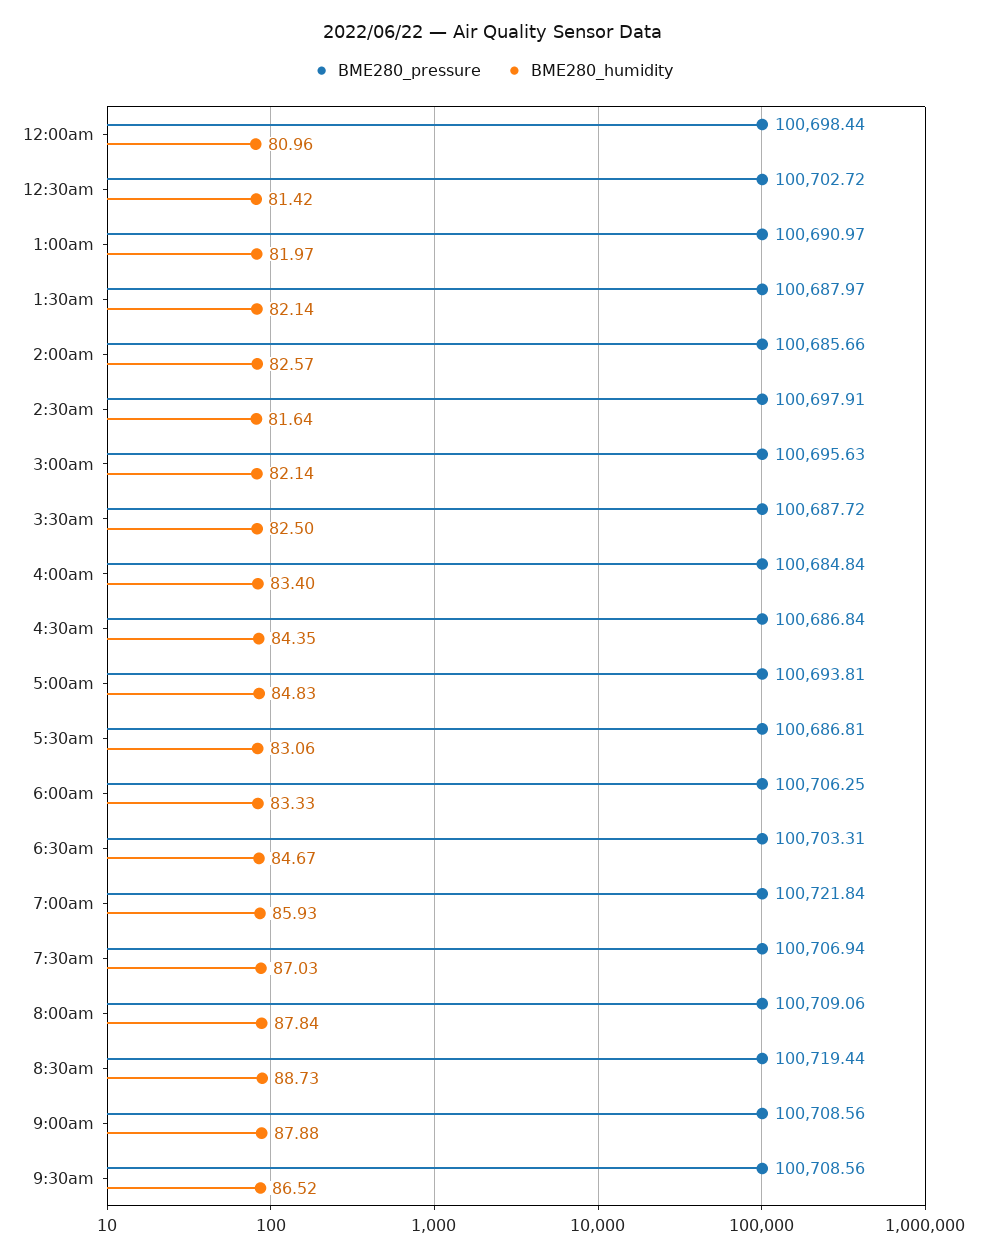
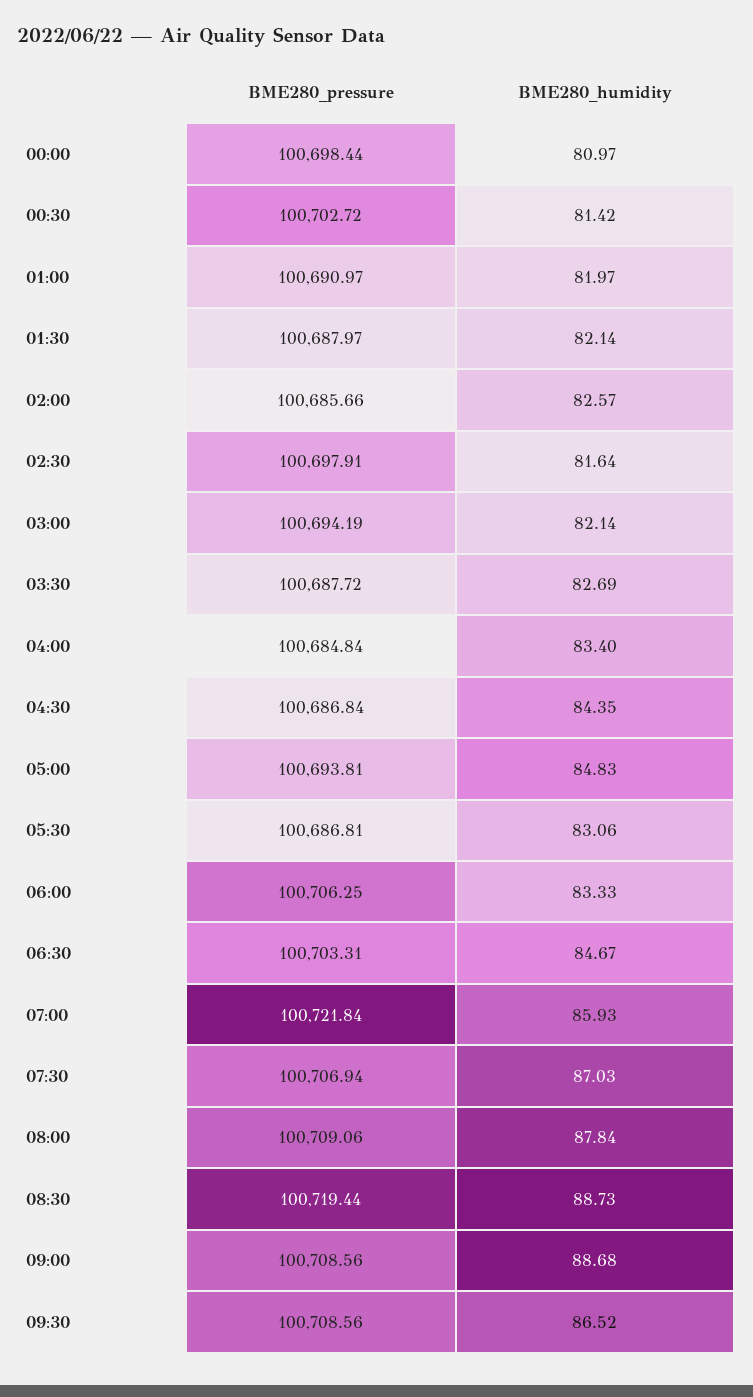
BME280_humidity, 12:00am: 80.96 -> 80.97
BME280_pressure, 3:00am: 100695.63 -> 100694.19
BME280_humidity, 3:30am: 82.5 -> 82.69
BME280_humidity, 9:00am: 87.88 -> 88.68

